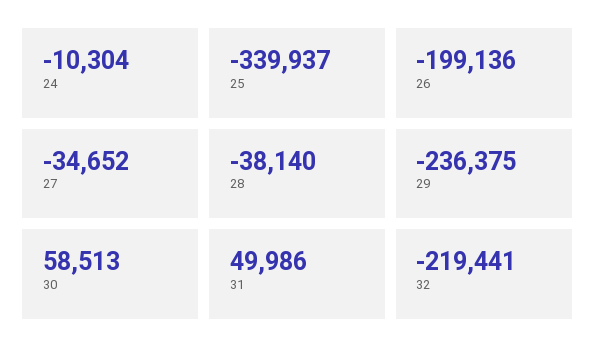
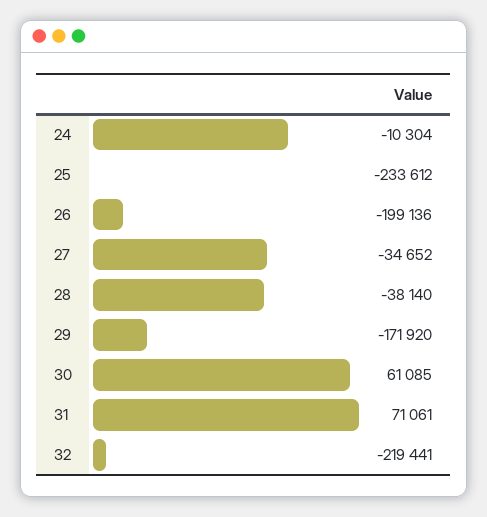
25: -339937 -> -233612
29: -236375 -> -171920
30: 58513 -> 61085
31: 49986 -> 71061

